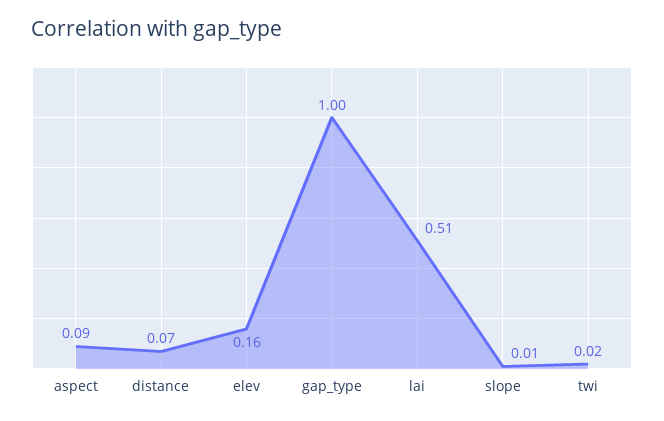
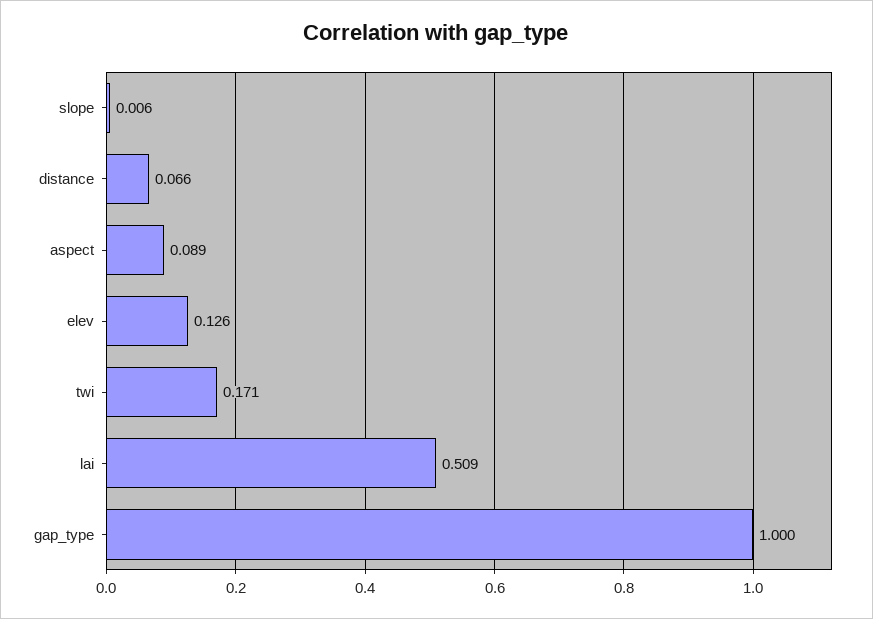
elev: 0.16 -> 0.126
twi: 0.02 -> 0.171

